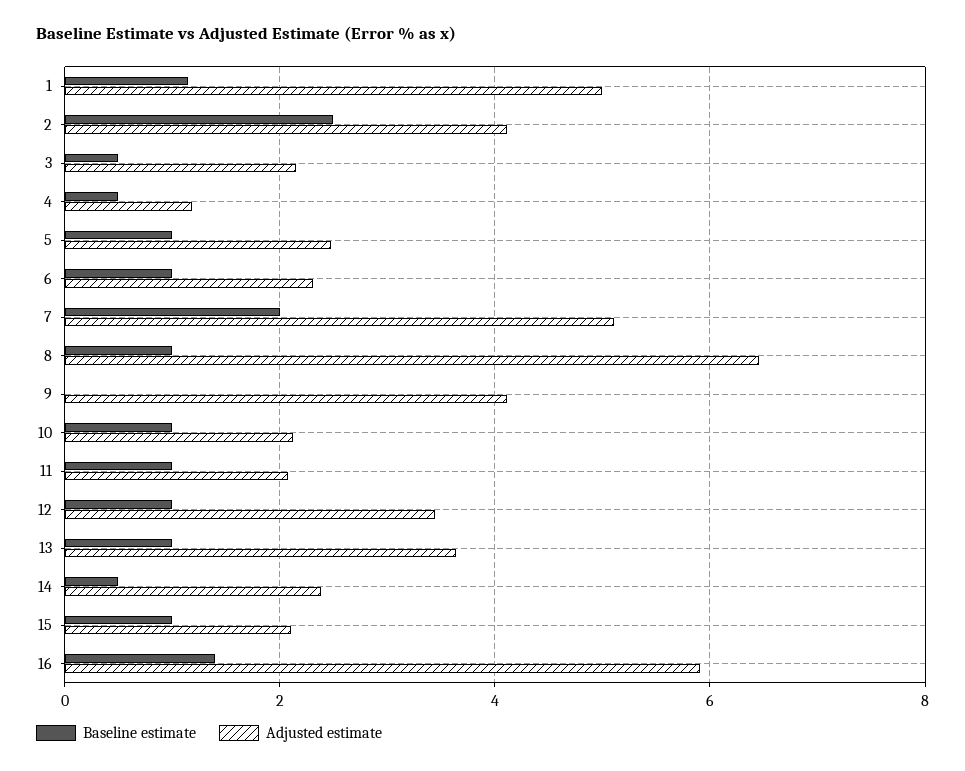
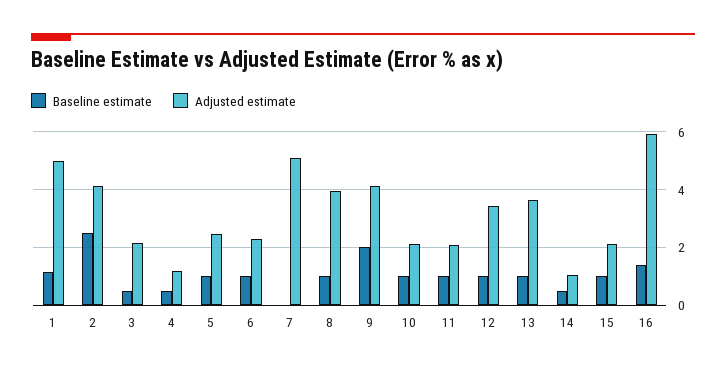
Baseline estimate, 7: 2 -> 0
Adjusted estimate, 8: 6.4 -> 4
Baseline estimate, 9: 0 -> 2
Adjusted estimate, 14: 2.4 -> 1

